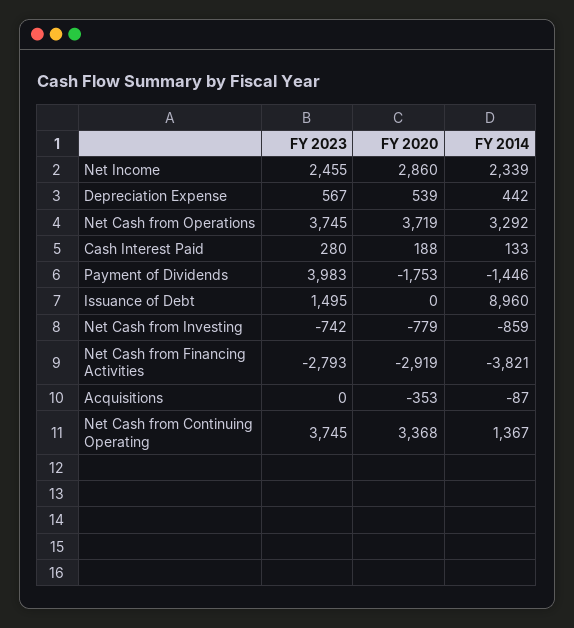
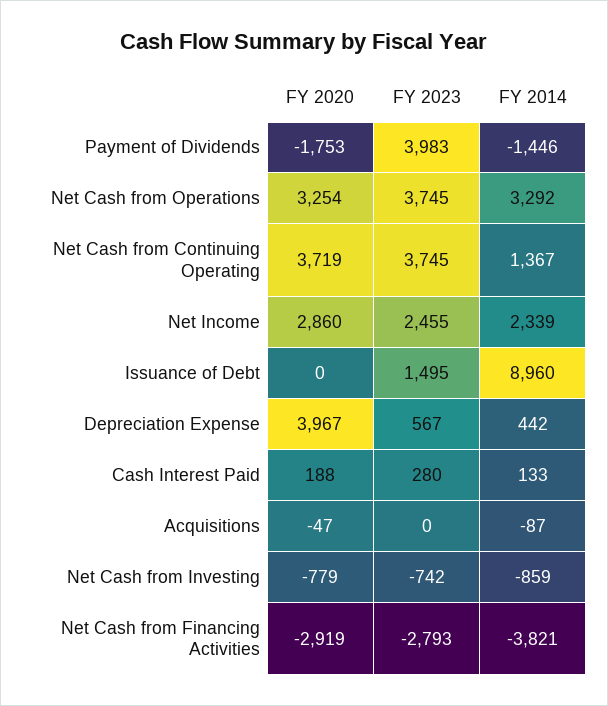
FY 2020, Depreciation Expense: 539 -> 3967
FY 2020, Net Cash from Operations: 3719 -> 3254
FY 2020, Acquisitions: -353 -> -47
FY 2020, Net Cash from Continuing Operating: 3368 -> 3719

